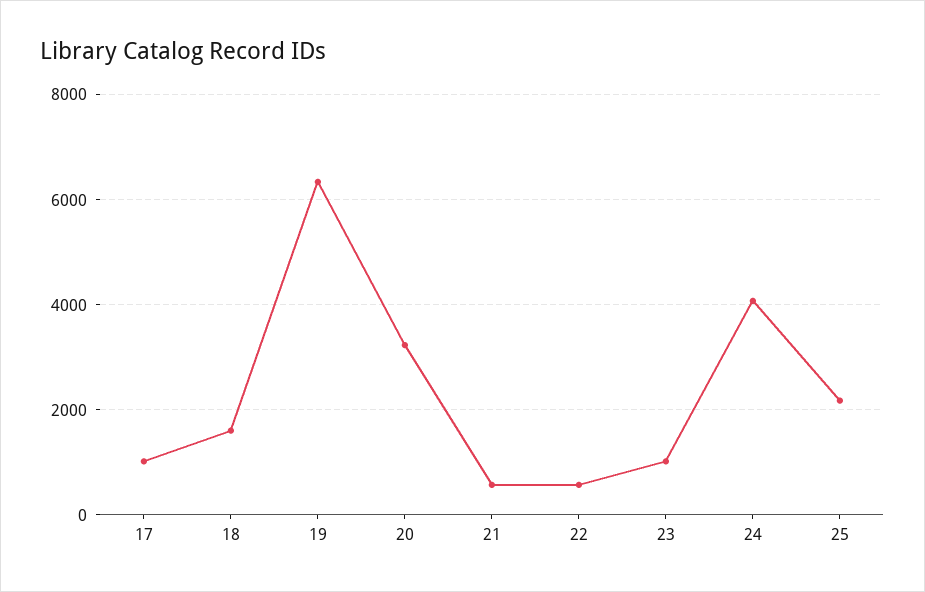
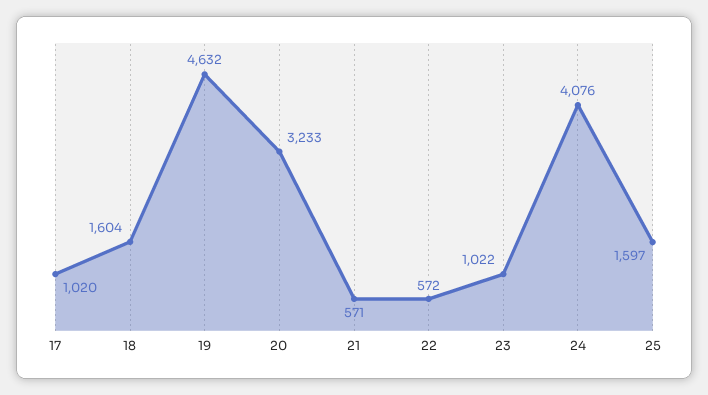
19: 6400 -> 4632
25: 2200 -> 1597

